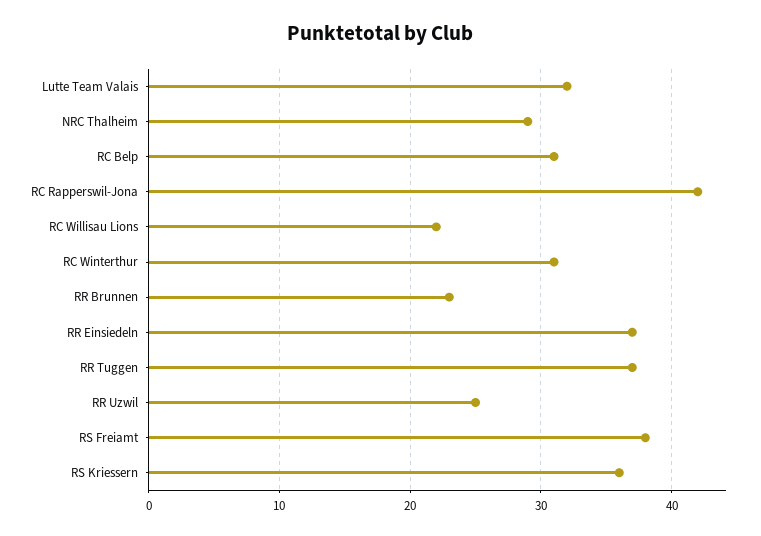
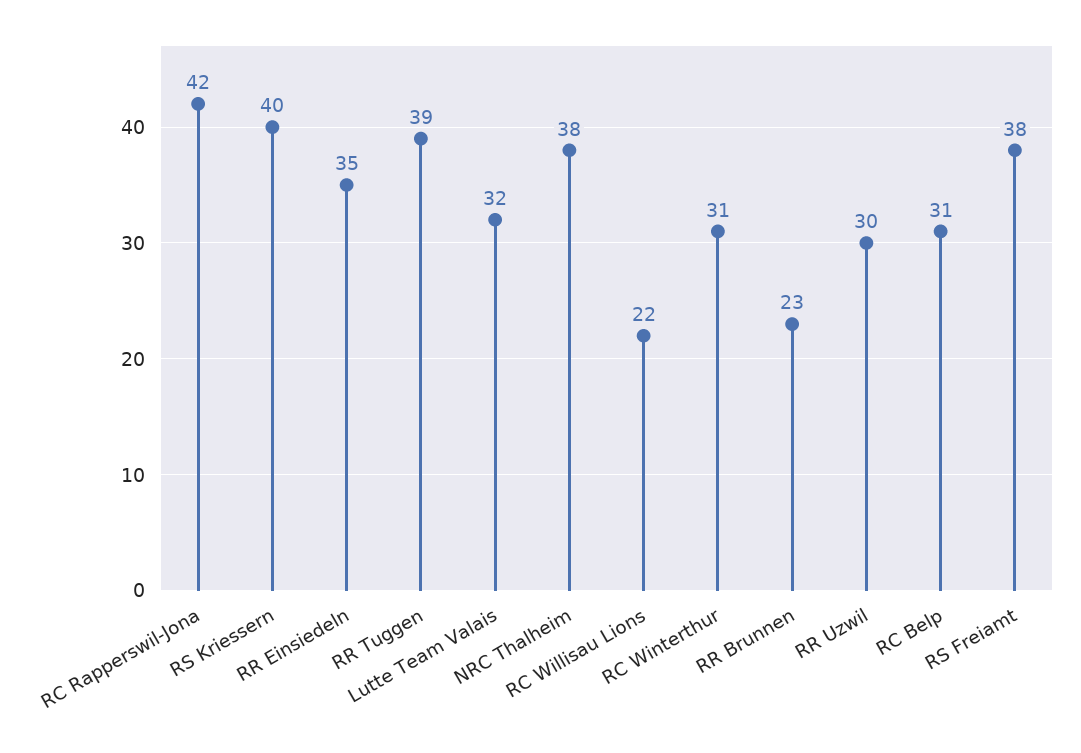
NRC Thalheim: 29 -> 38
RR Einsiedeln: 37 -> 35
RR Tuggen: 37 -> 39
RR Uzwil: 25 -> 30
RS Kriessern: 36 -> 40

